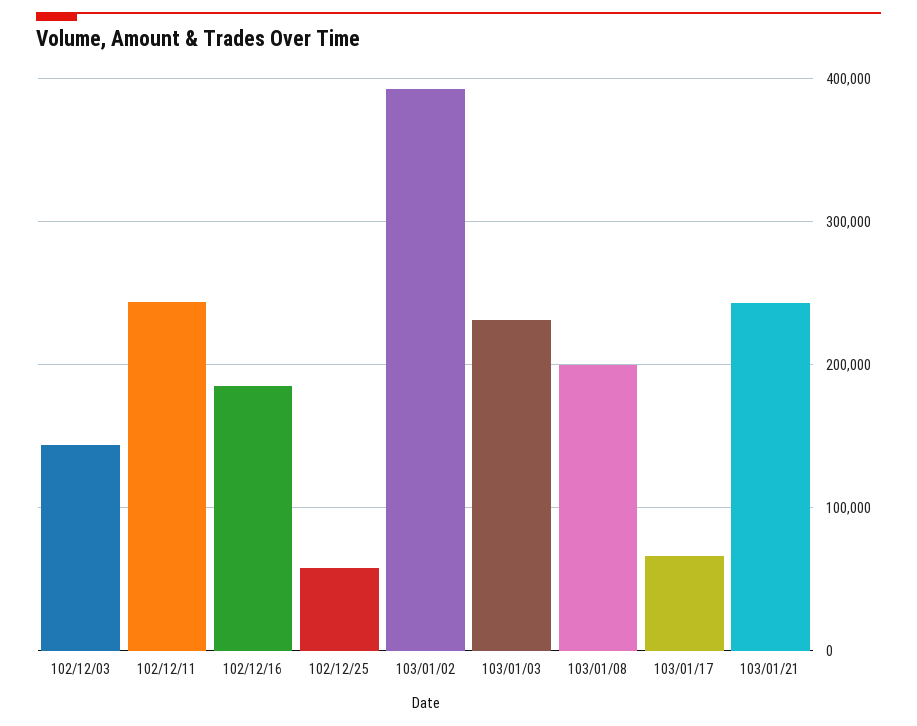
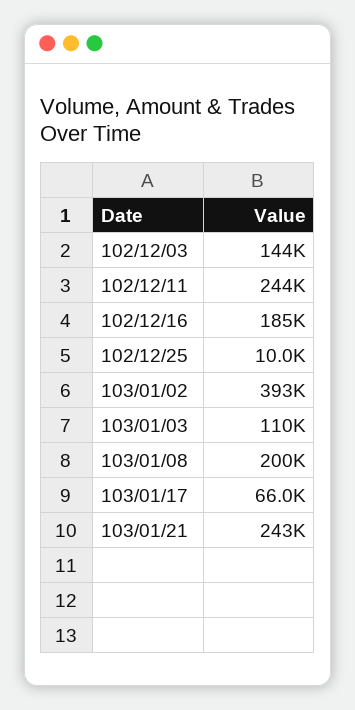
102/12/25: 60000 -> 10000
103/01/03: 230000 -> 110000

